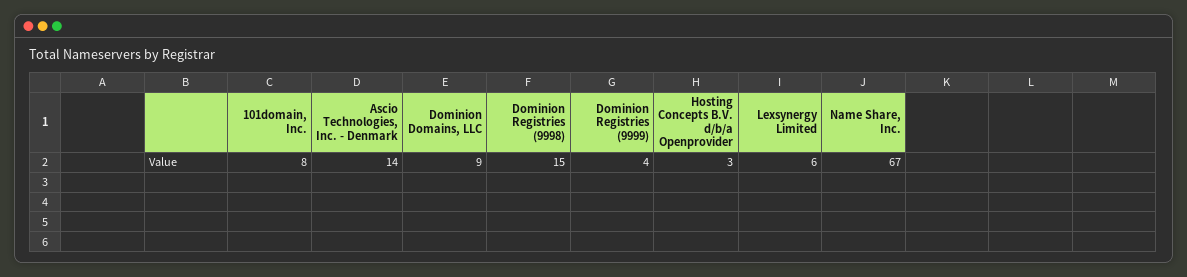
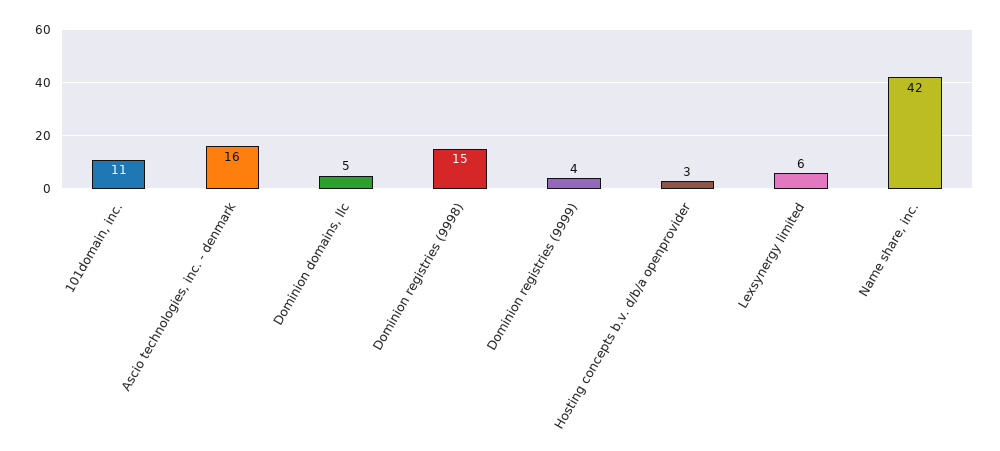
101domain, Inc.: 8 -> 11
Ascio Technologies, Inc. - Denmark: 14 -> 16
Dominion Domains, LLC: 9 -> 5
Name Share, Inc.: 67 -> 42

